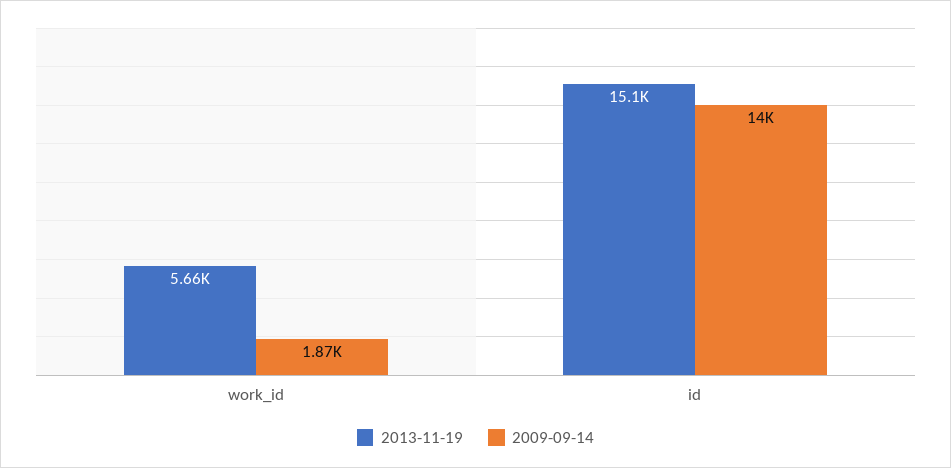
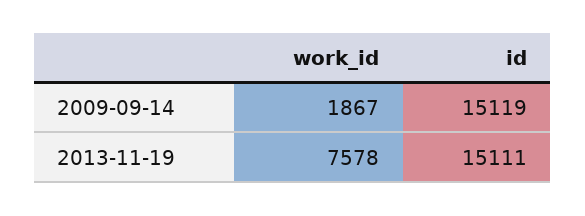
2013-11-19, work_id: 5660 -> 7578
2009-09-14, id: 14000 -> 15119

